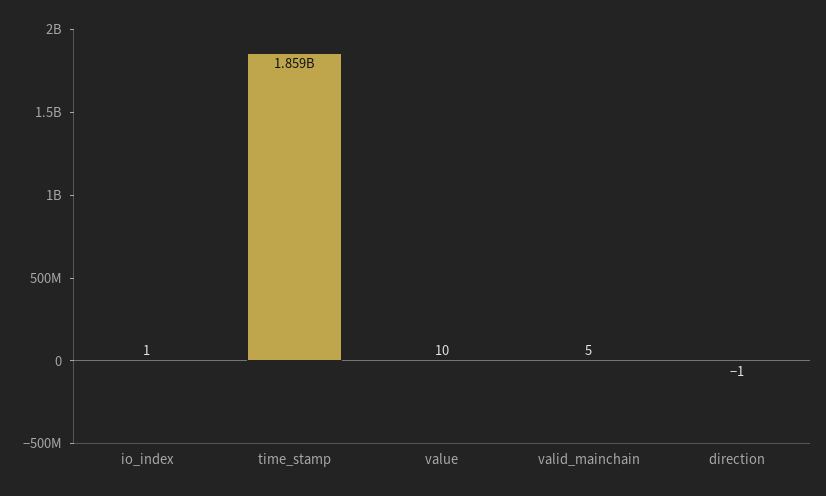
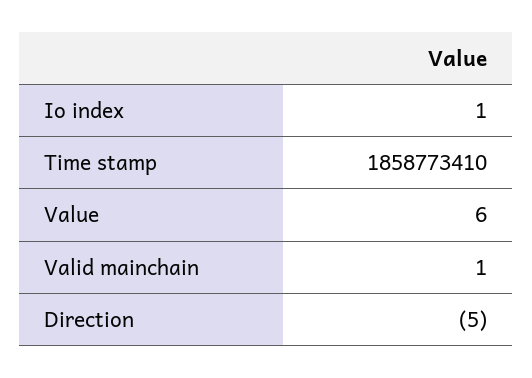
value: 10 -> 6
valid_mainchain: 5 -> 1
direction: -1 -> -5

